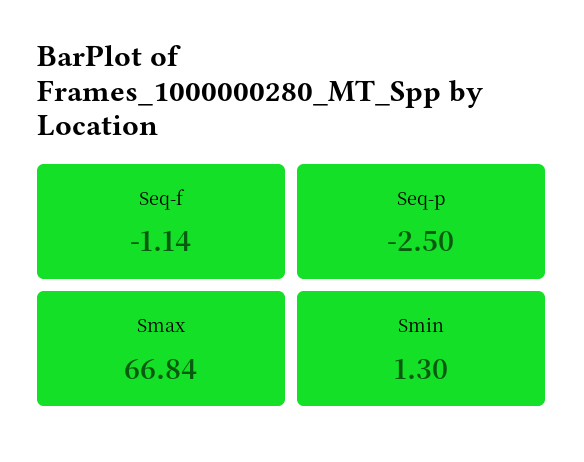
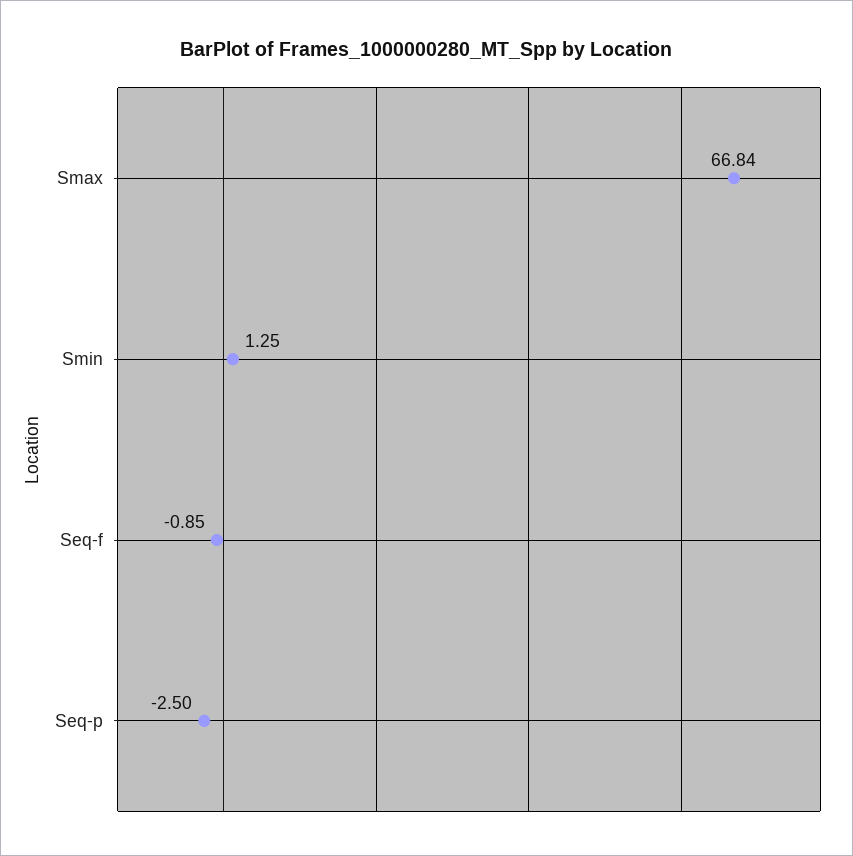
Seq-f: -1.14 -> -0.85
Smin: 1.3 -> 1.25

